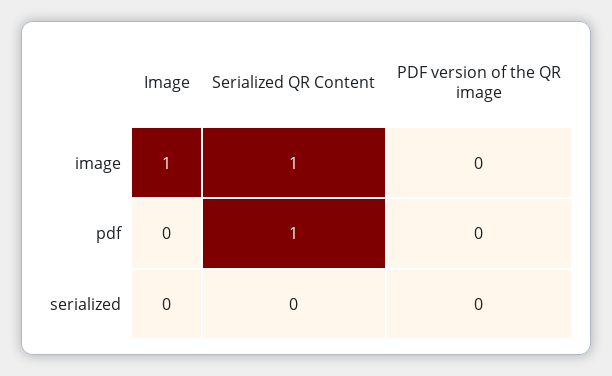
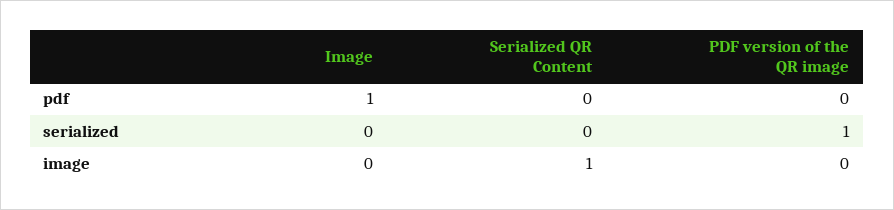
Image, image: 1 -> 0
Image, pdf: 0 -> 1
Serialized QR Content, pdf: 1 -> 0
PDF version of the QR image, serialized: 0 -> 1

